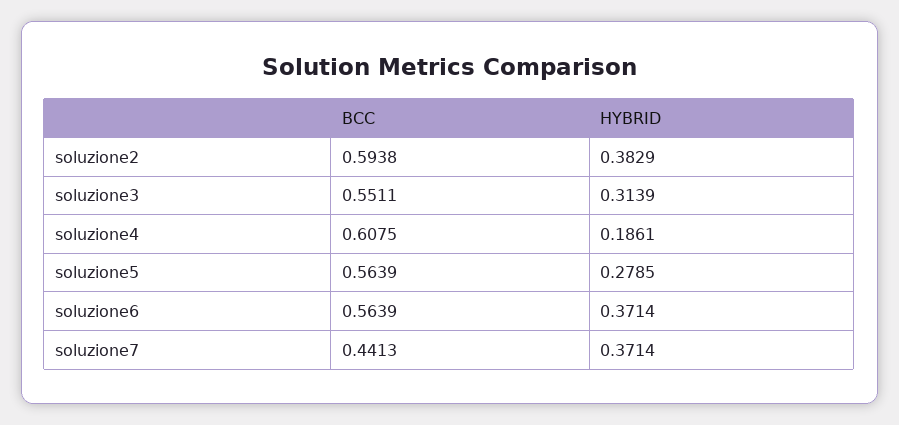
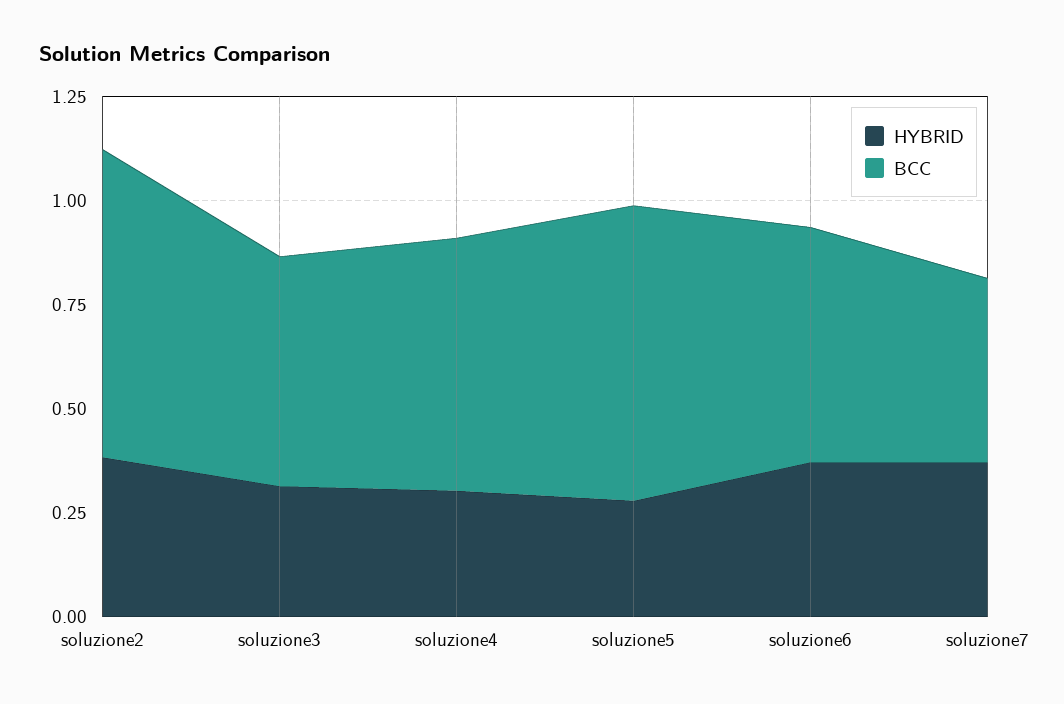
BCC, soluzione2: 0.5938 -> 0.75
HYBRID, soluzione4: 0.1861 -> 0.3
BCC, soluzione5: 0.5639 -> 0.7

